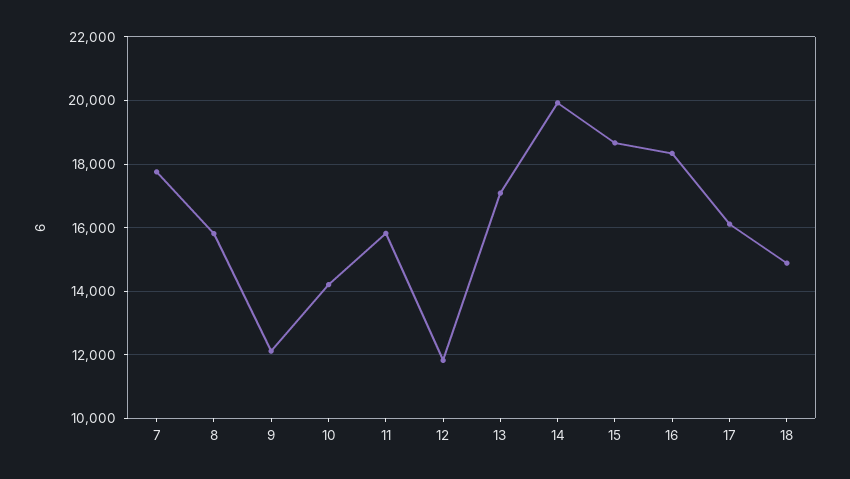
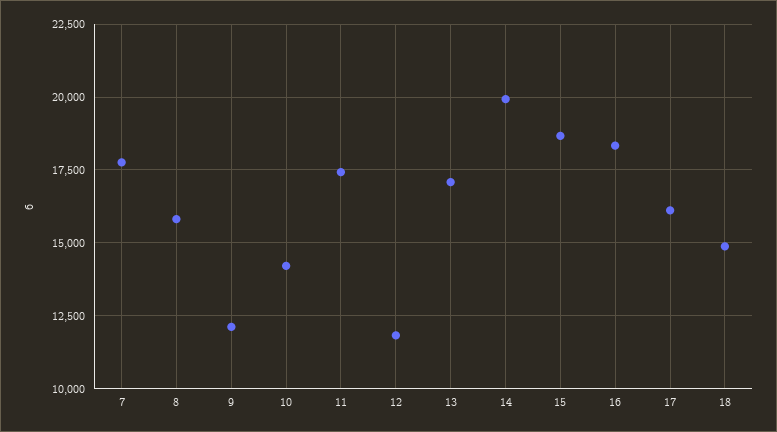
11: 15800 -> 17500

